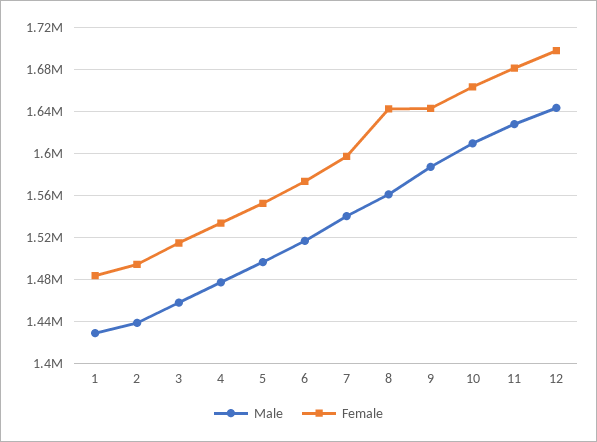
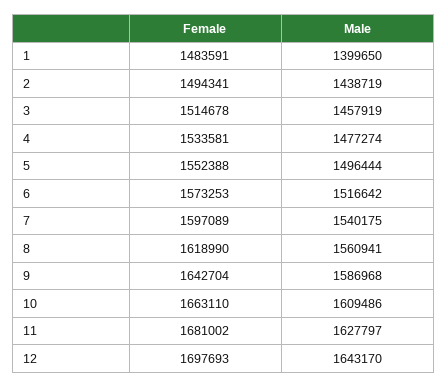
Male, 1: 1430000 -> 1399650
Female, 8: 1640000 -> 1618990

